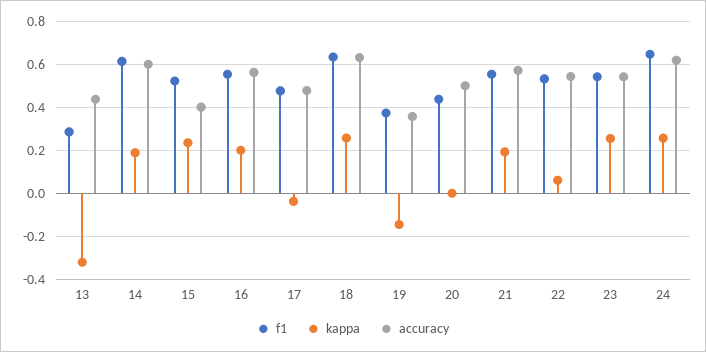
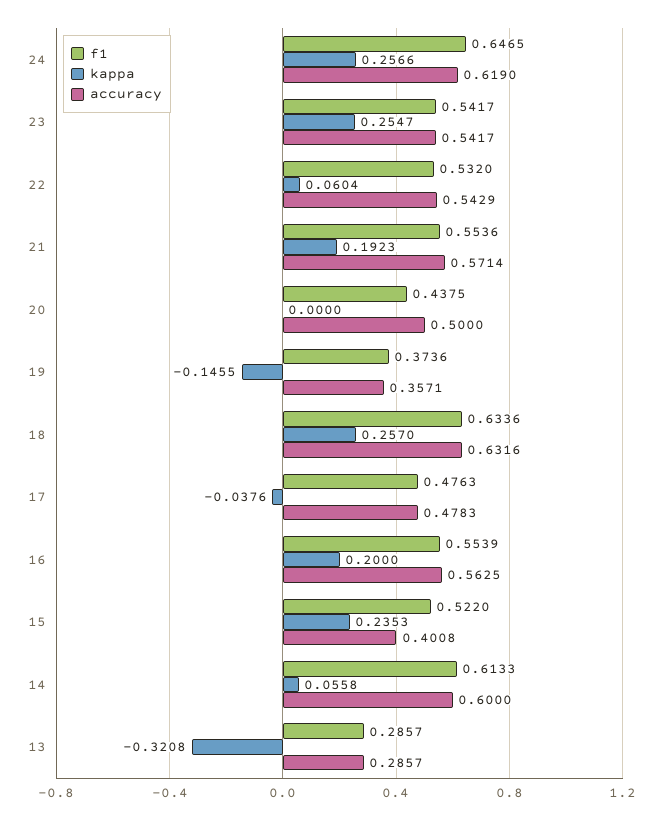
accuracy, 13: 0.45 -> 0.2857
kappa, 14: 0.2 -> 0.0558

